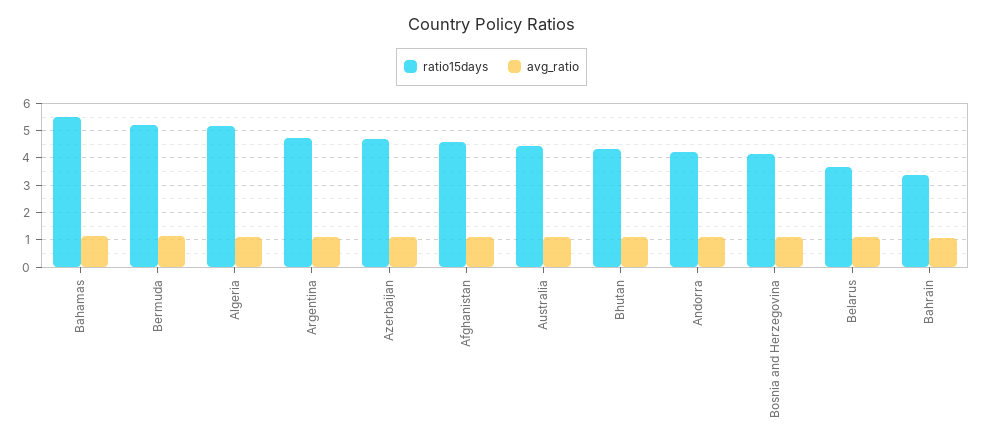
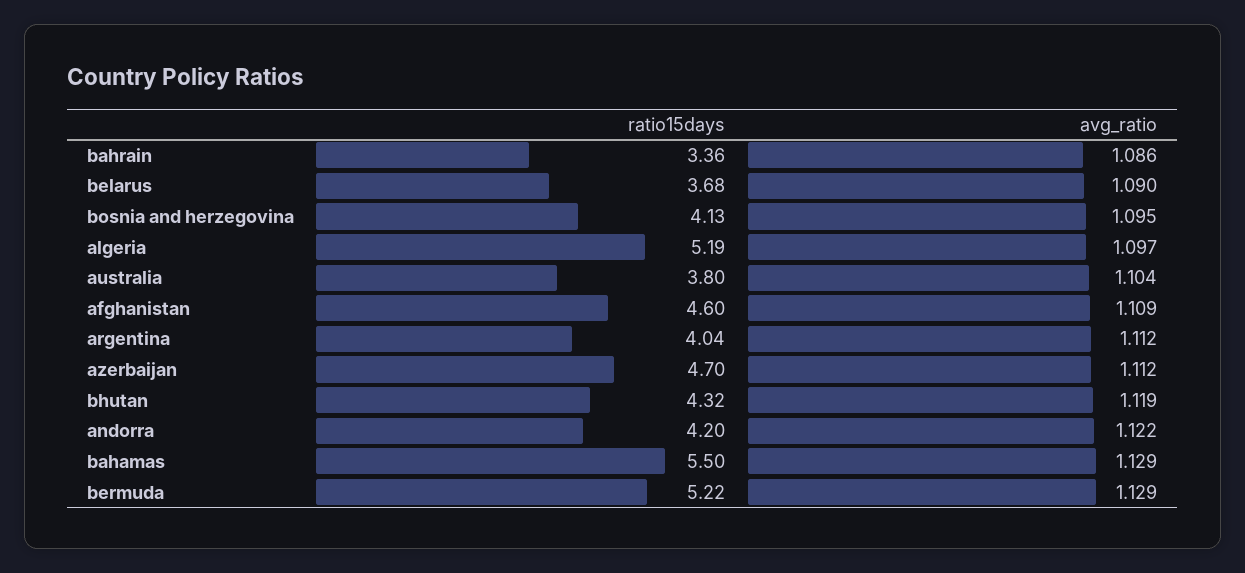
ratio15days, Argentina: 4.75 -> 4.04
ratio15days, Australia: 4.5 -> 3.8

